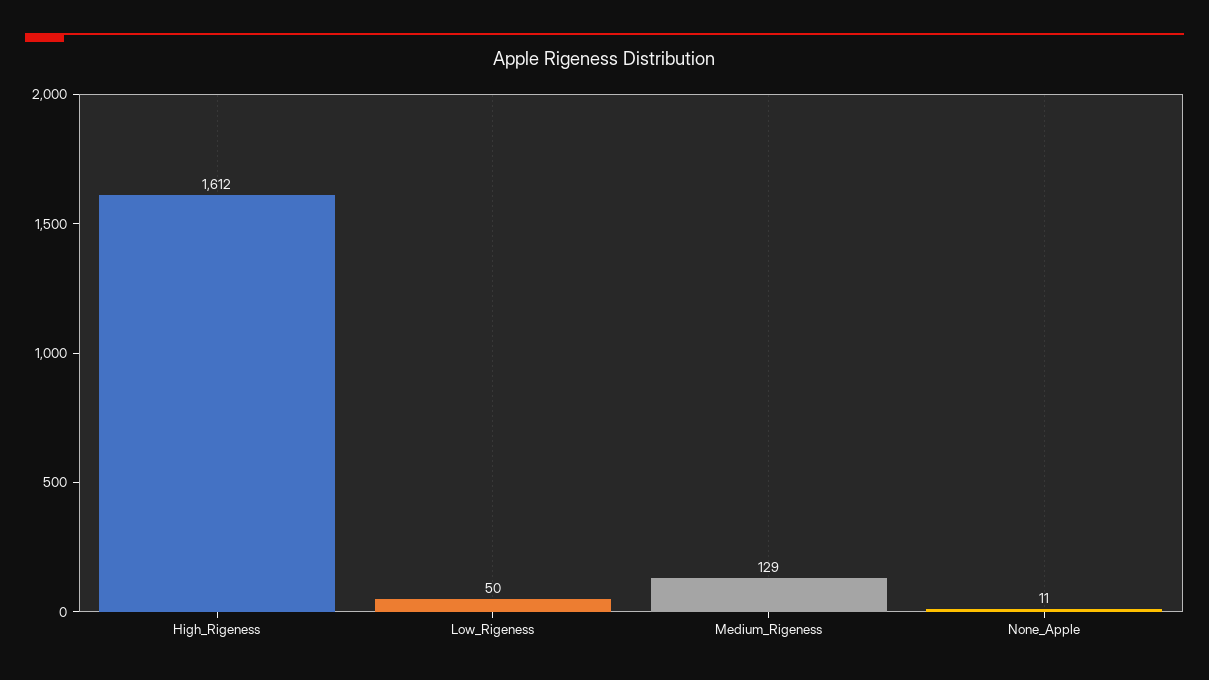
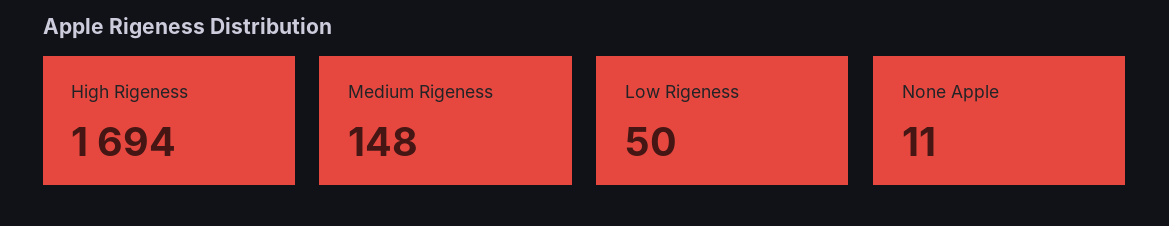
High_Rigeness: 1612 -> 1694
Medium_Rigeness: 129 -> 148

